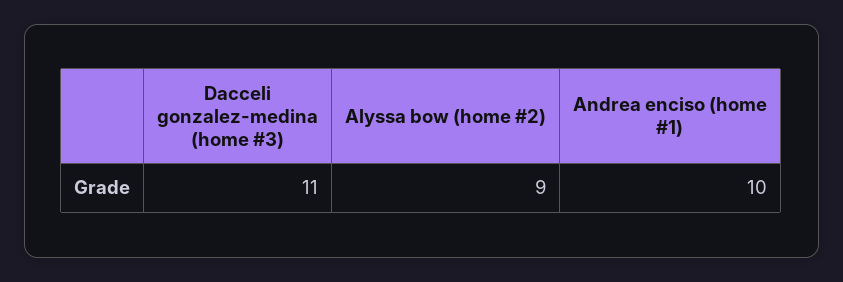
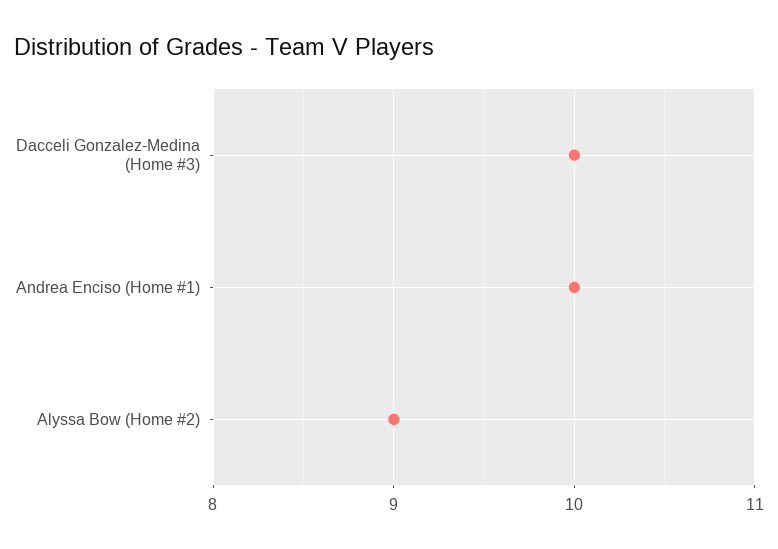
Dacceli gonzalez-medina (home #3): 11 -> 10

